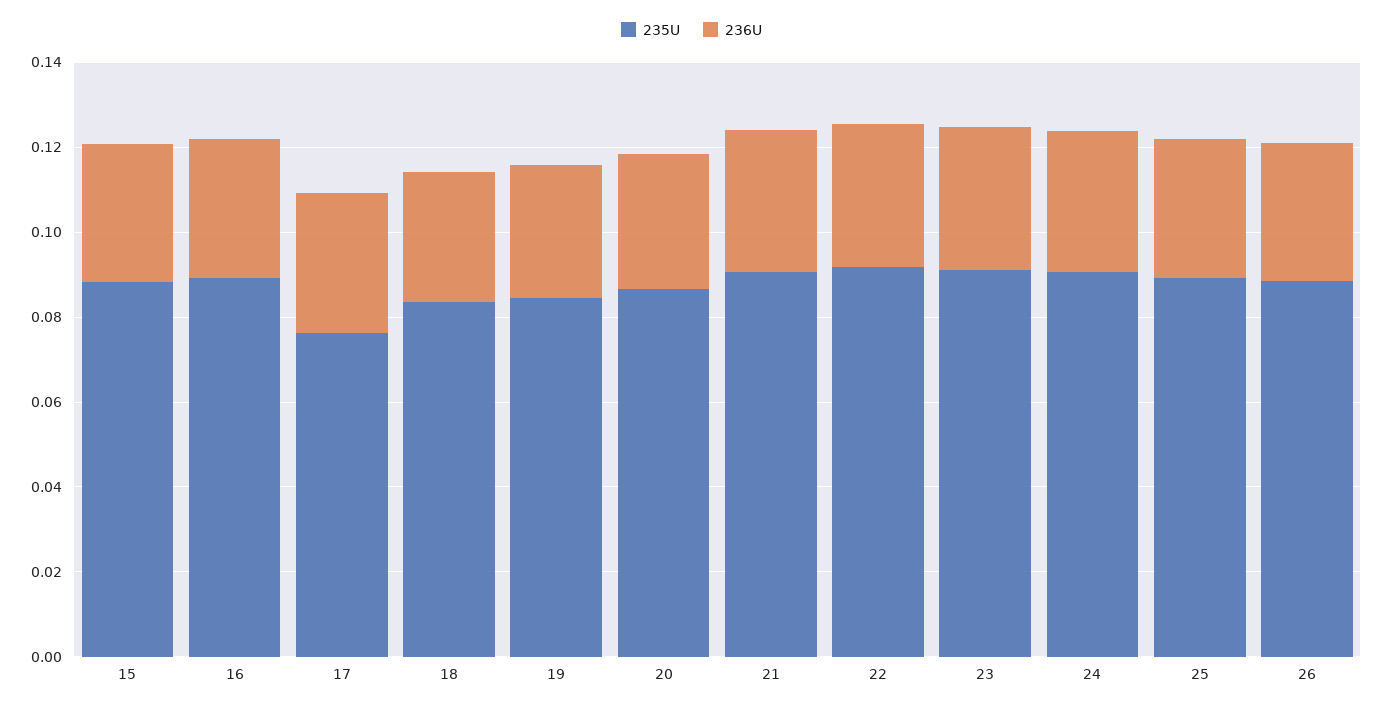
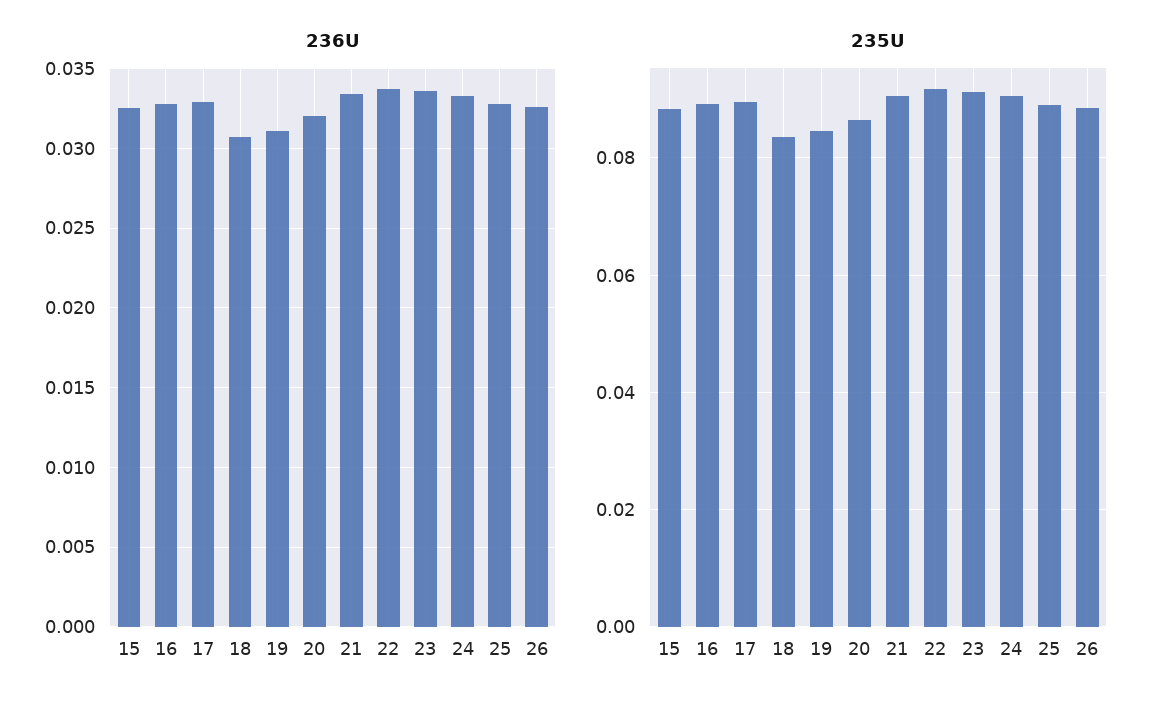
235U, 17: 0.075 -> 0.09

